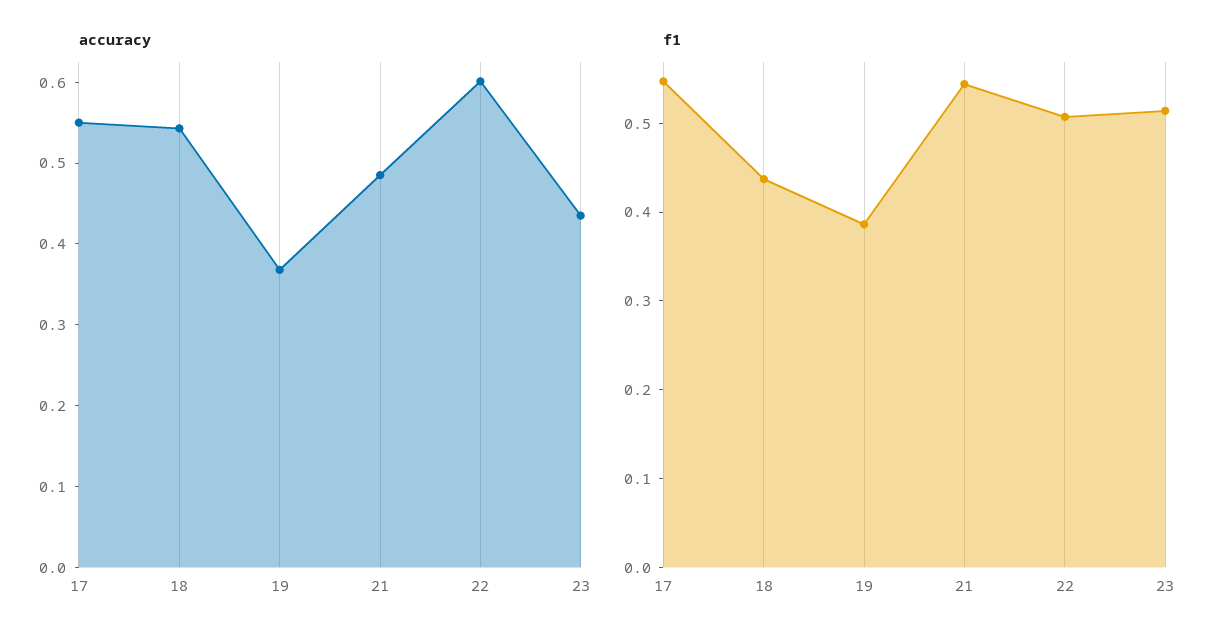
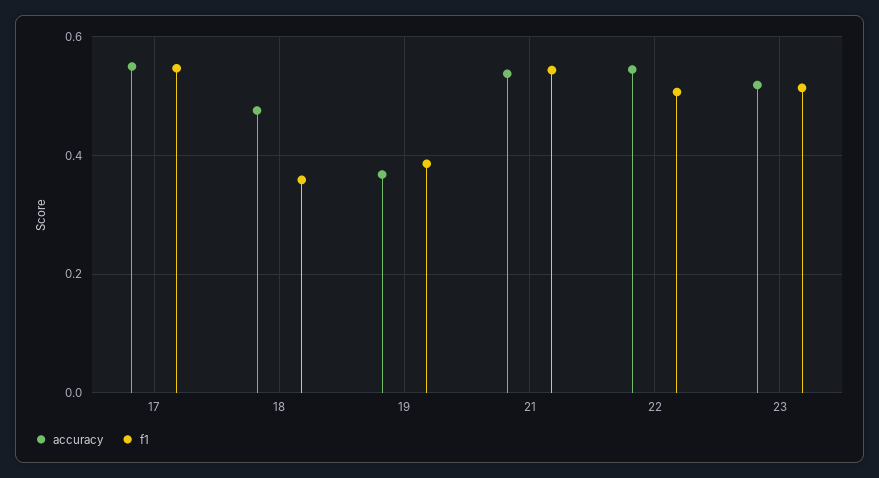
accuracy, 18: 0.54 -> 0.48
accuracy, 21: 0.48 -> 0.54
accuracy, 22: 0.6 -> 0.54
accuracy, 23: 0.44 -> 0.52
f1, 18: 0.44 -> 0.36

